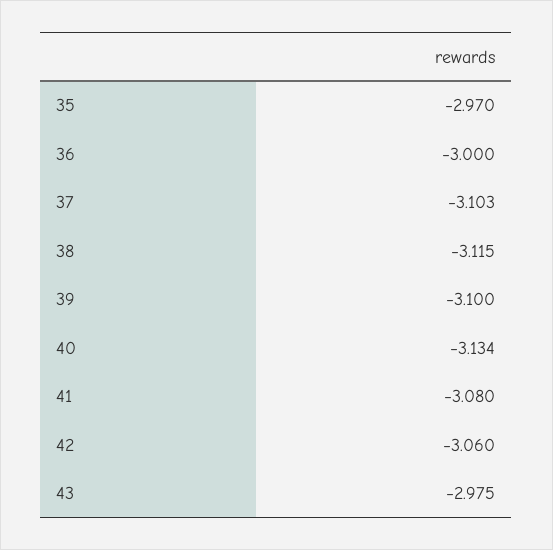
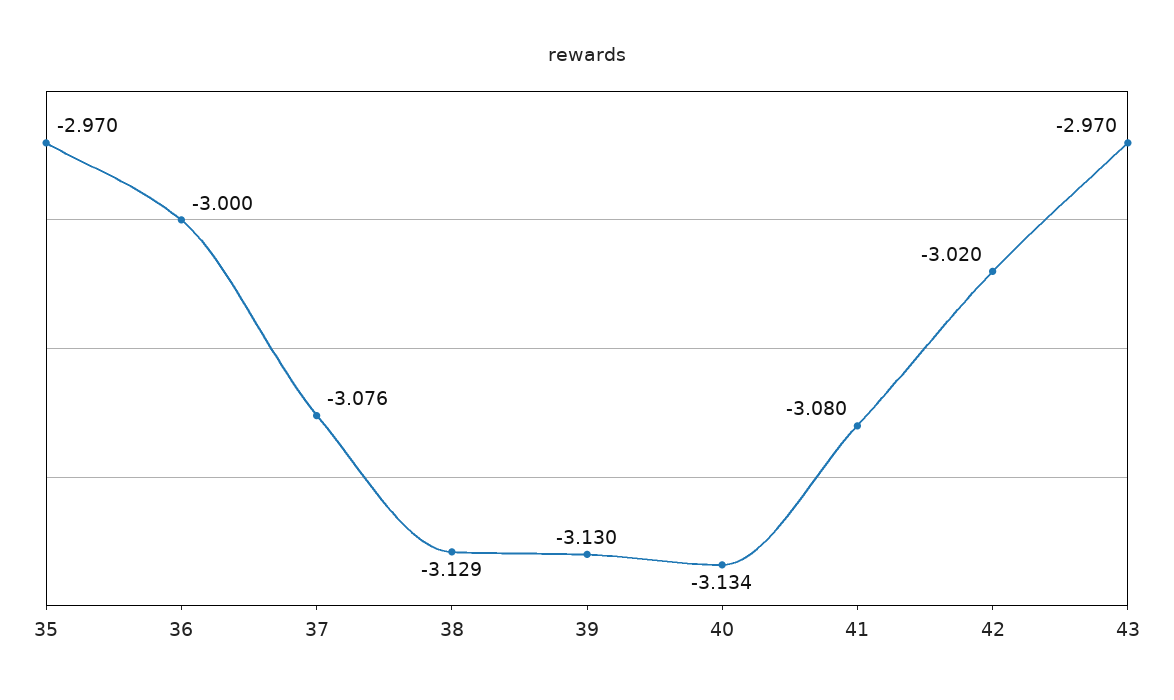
37: -3.103 -> -3.076
38: -3.115 -> -3.129
39: -3.1 -> -3.13
42: -3.06 -> -3.02
43: -2.975 -> -2.97

